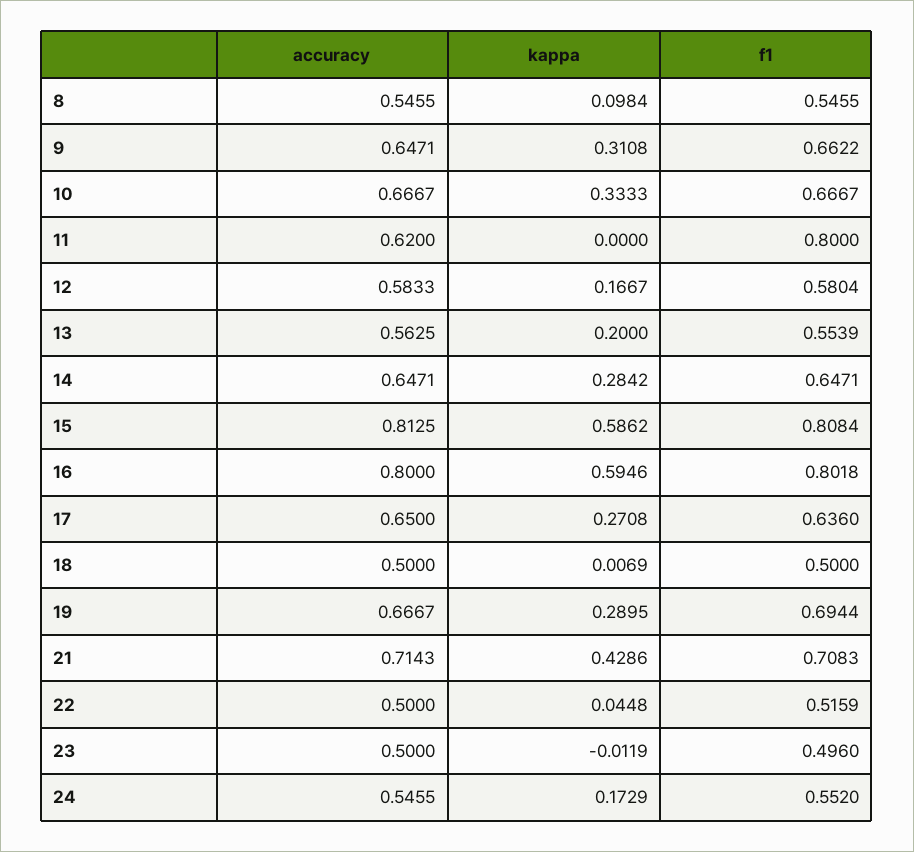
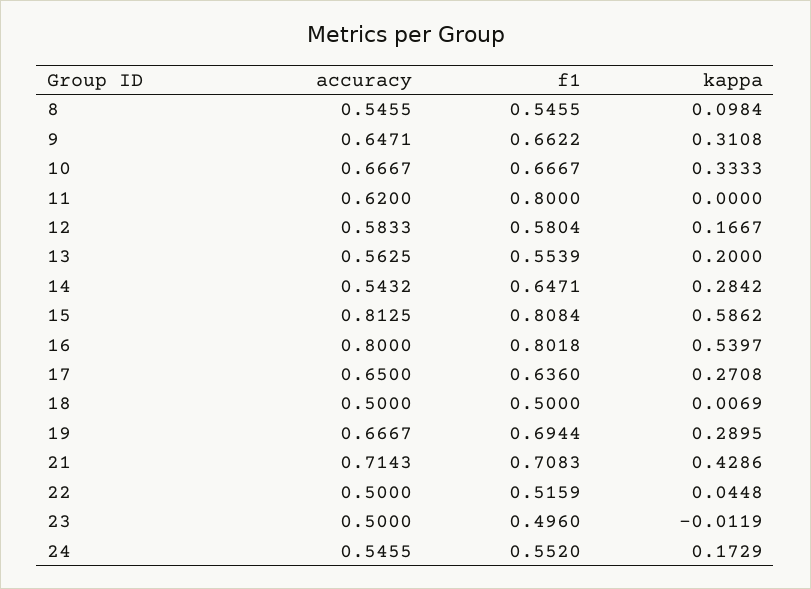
accuracy, 14: 0.6471 -> 0.5432
kappa, 16: 0.5946 -> 0.5397

